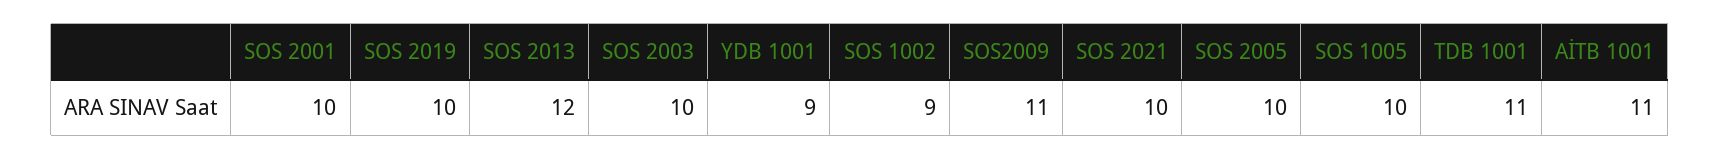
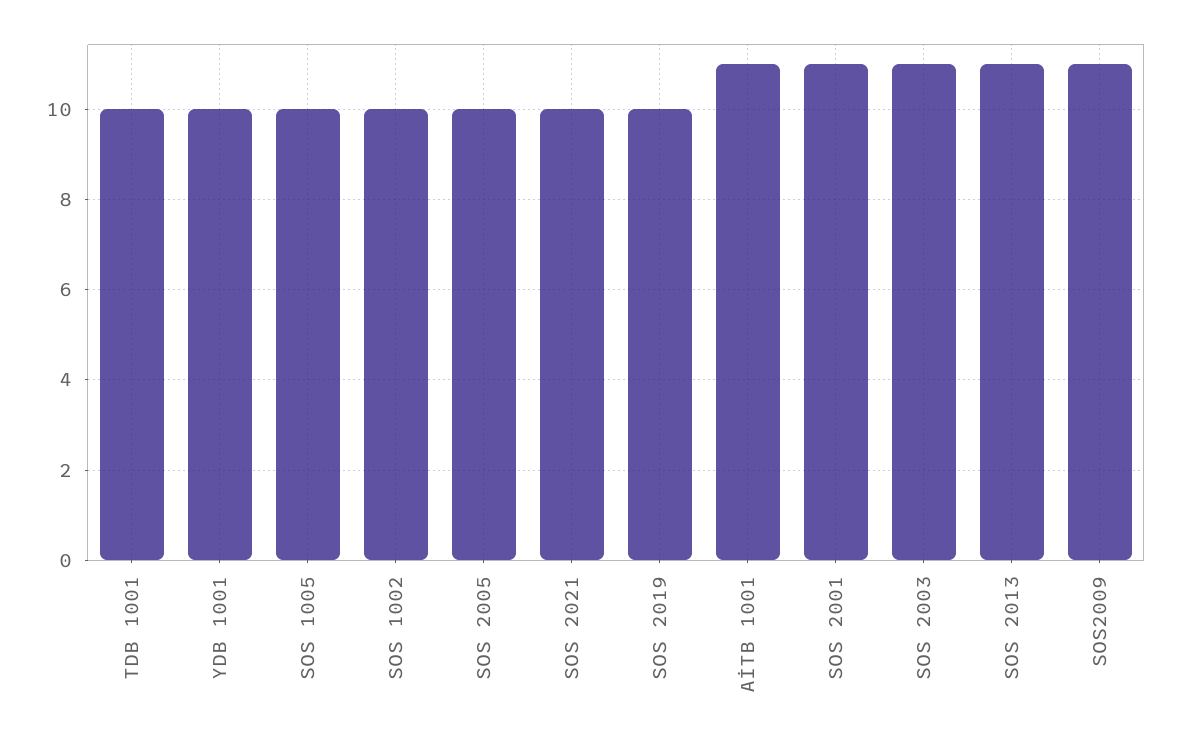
SOS 2001: 10 -> 11
SOS 2013: 12 -> 11
SOS 2003: 10 -> 11
YDB 1001: 9 -> 10
SOS 1002: 9 -> 10
TDB 1001: 11 -> 10

